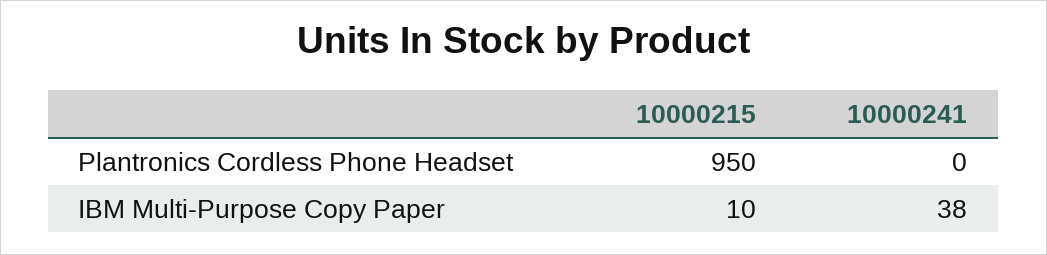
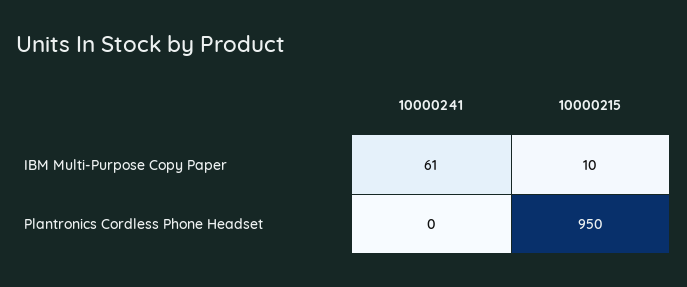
10000241, IBM Multi-Purpose Copy Paper: 38 -> 61

